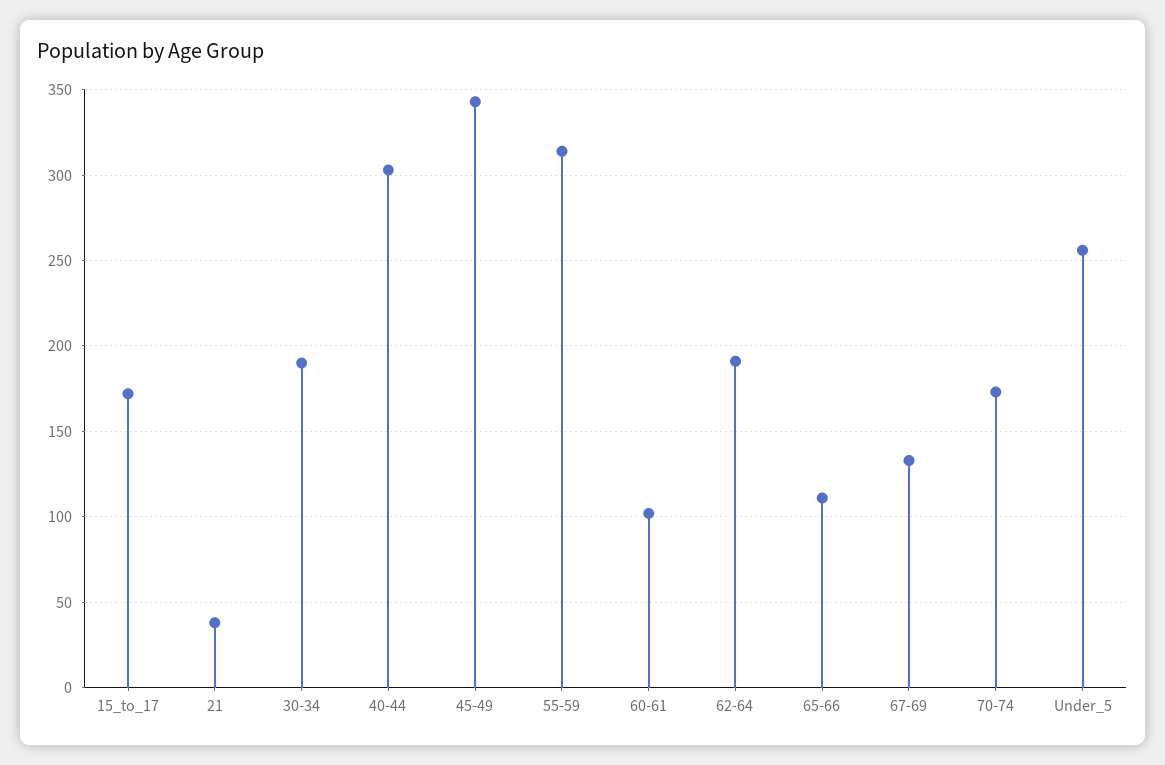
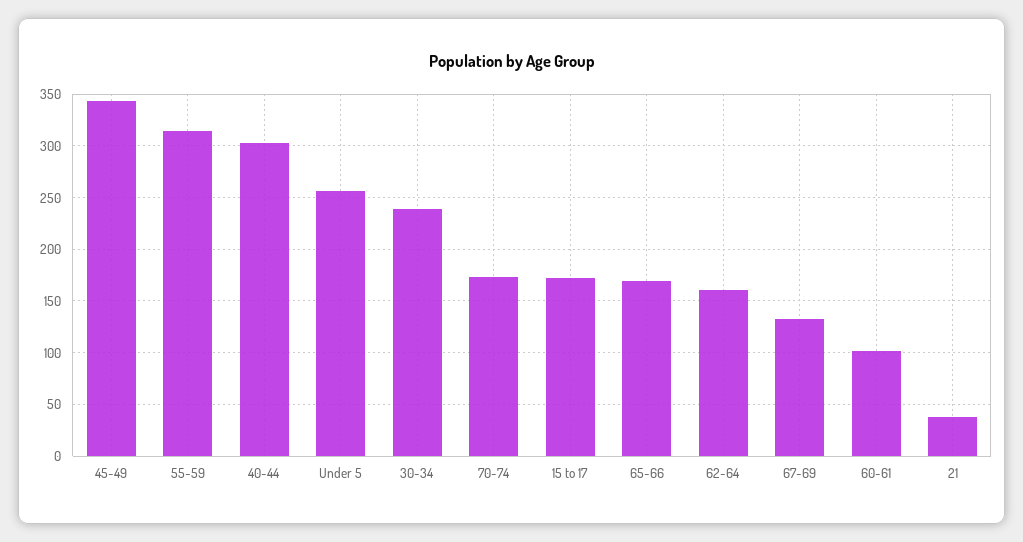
30-34: 190 -> 240
62-64: 190 -> 160
65-66: 110 -> 170

